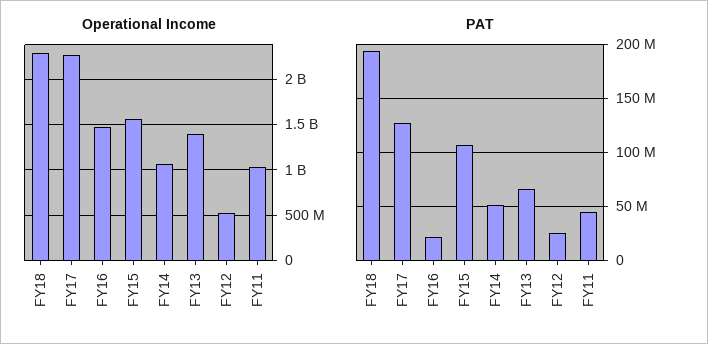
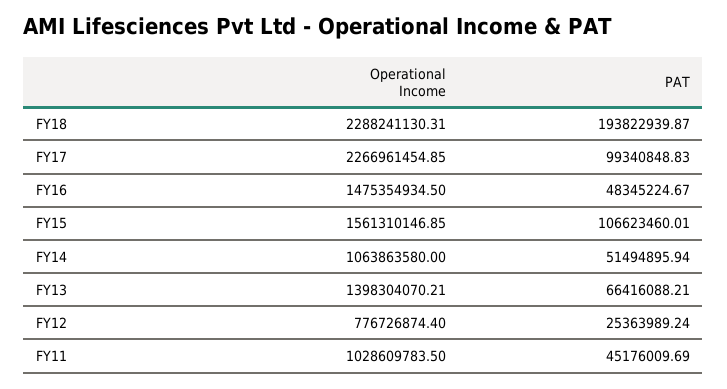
Operational Income, FY12: 500000000 -> 776726874.4
PAT, FY17: 130000000 -> 99340848.83
PAT, FY16: 20000000 -> 48345224.67

